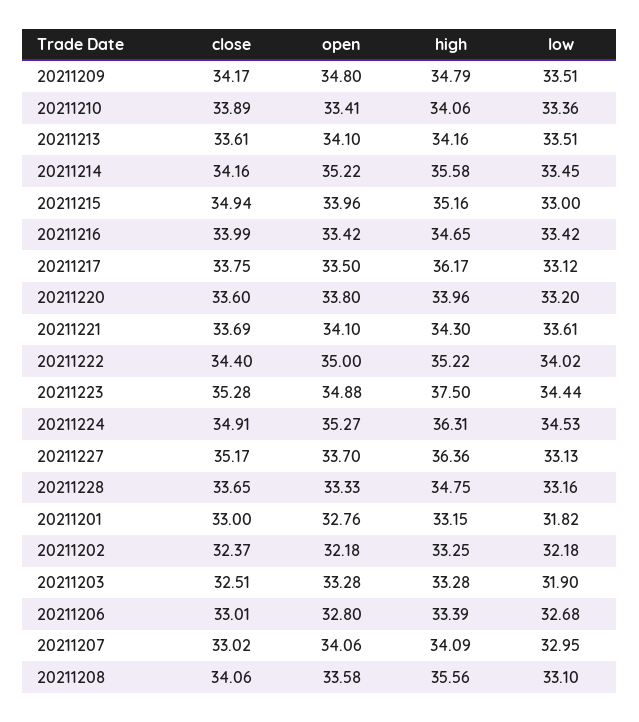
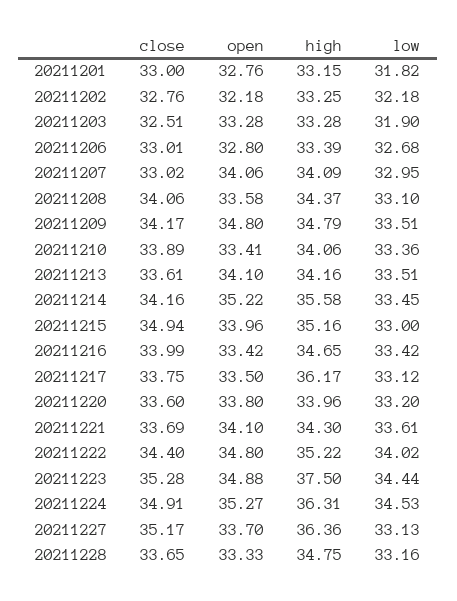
open, 20211222: 35 -> 34.8
close, 20211202: 32.37 -> 32.76
high, 20211208: 35.56 -> 34.37

